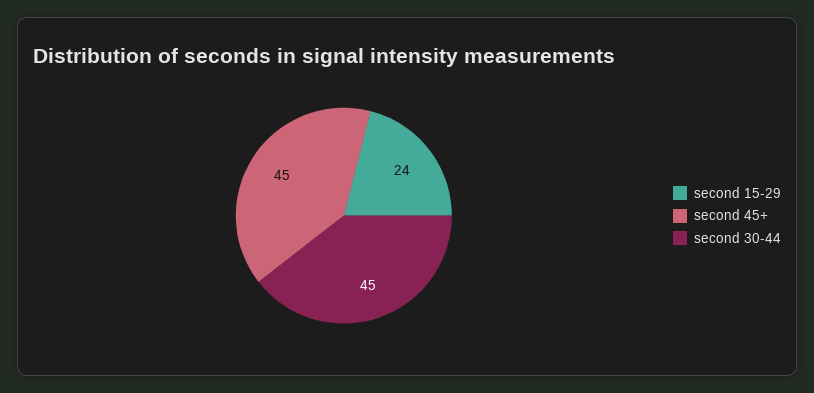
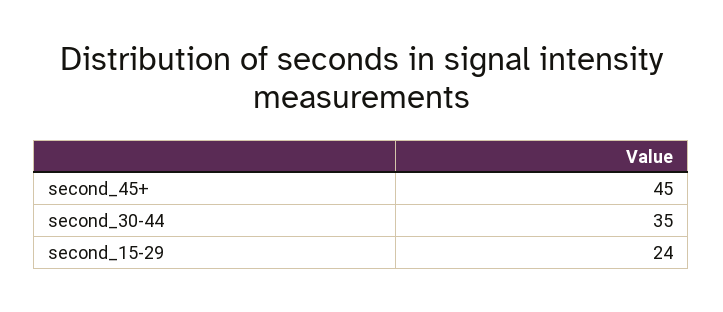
second 30-44: 45 -> 35

